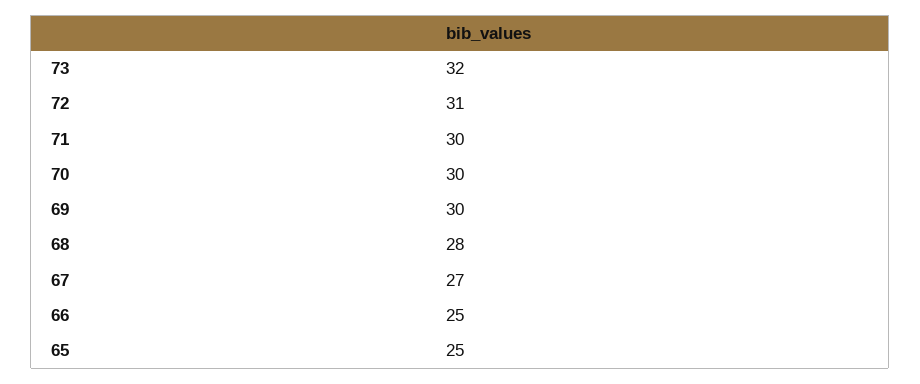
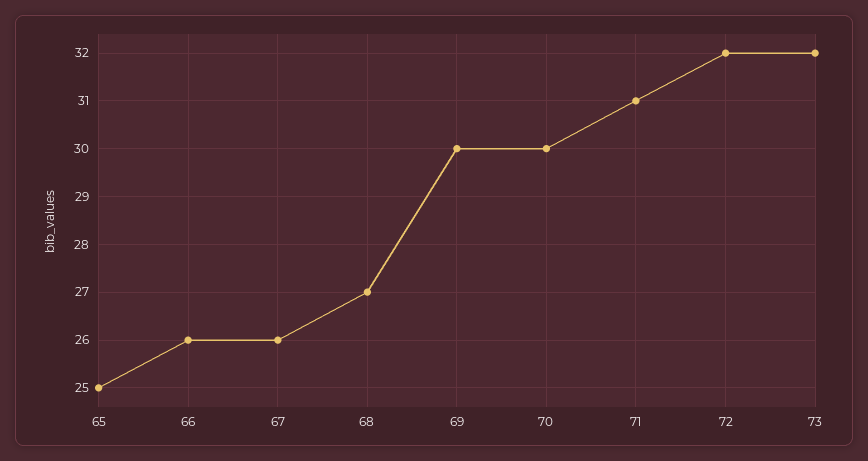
72: 31 -> 32
71: 30 -> 31
68: 28 -> 27
67: 27 -> 26
66: 25 -> 26

